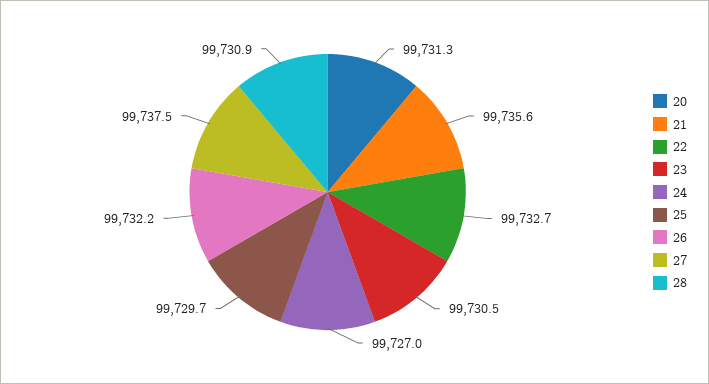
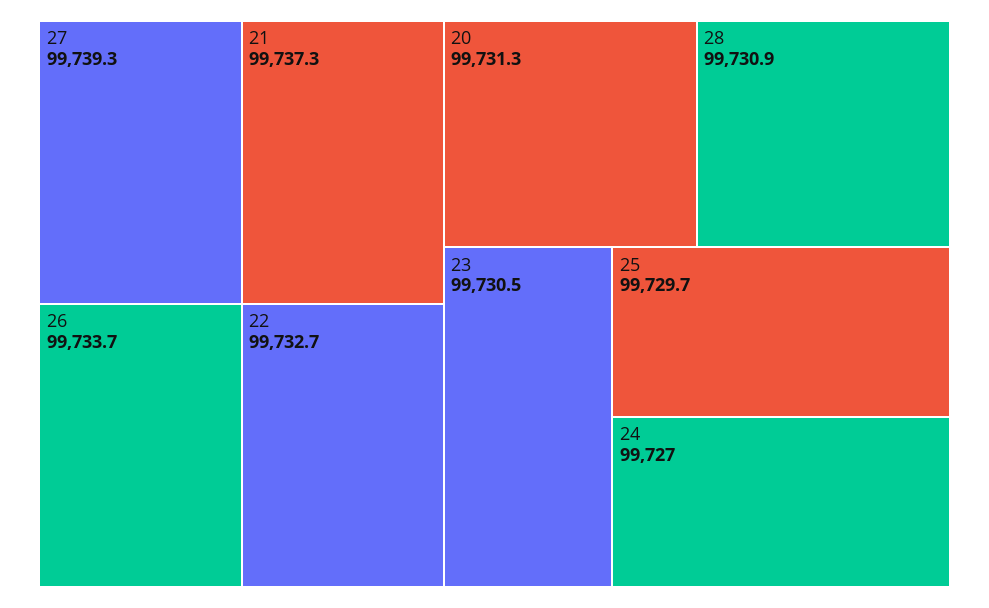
21: 99735.6 -> 99737.3
26: 99732.2 -> 99733.7
27: 99737.5 -> 99739.3

